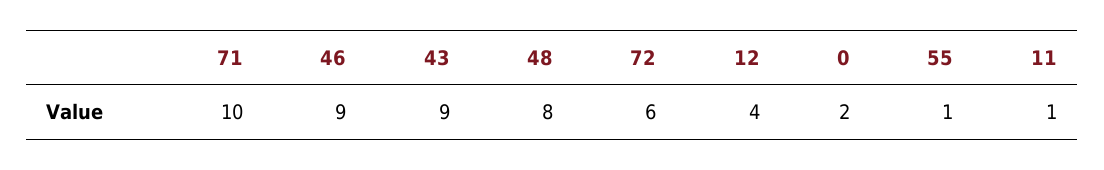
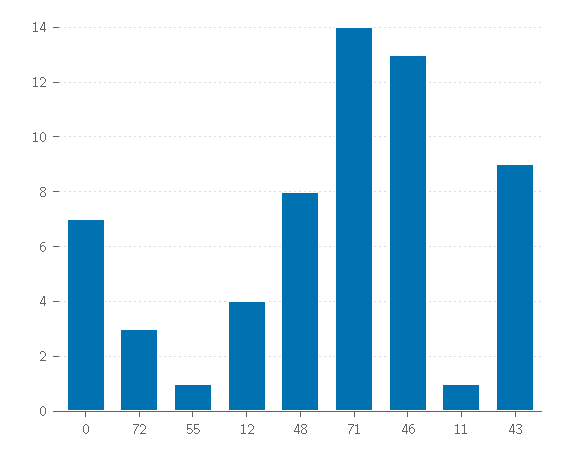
71: 10 -> 14
46: 9 -> 13
72: 6 -> 3
0: 2 -> 7

